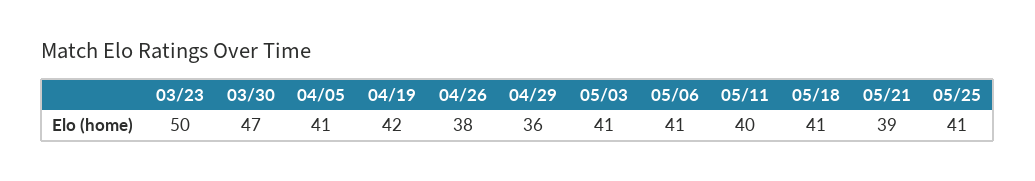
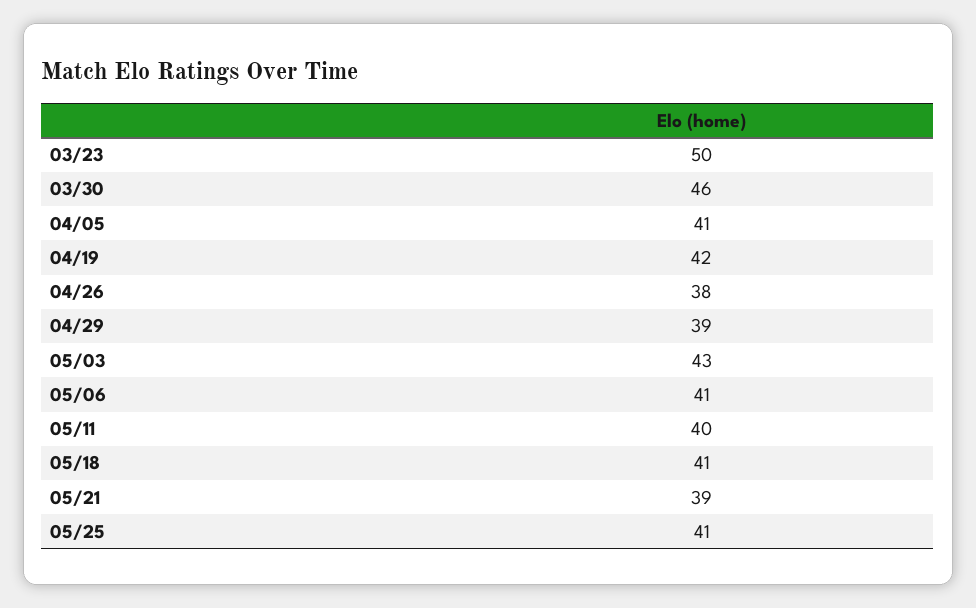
03/30: 47 -> 46
04/29: 36 -> 39
05/03: 41 -> 43

